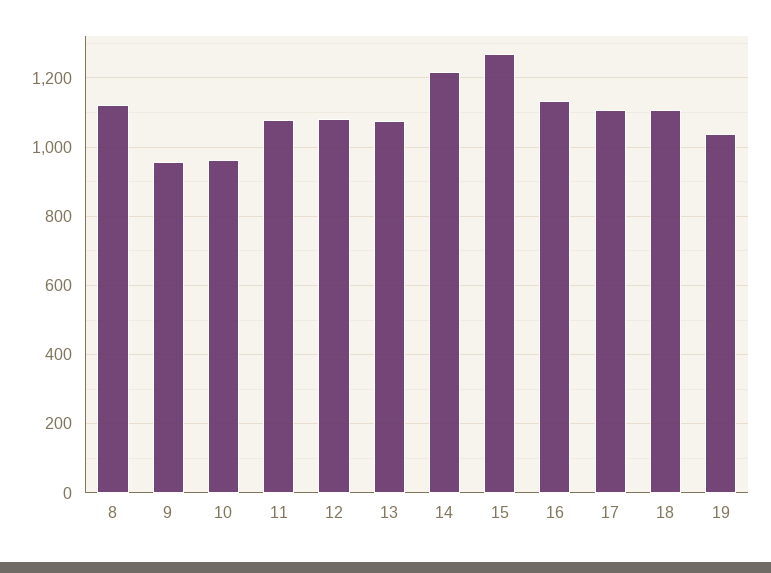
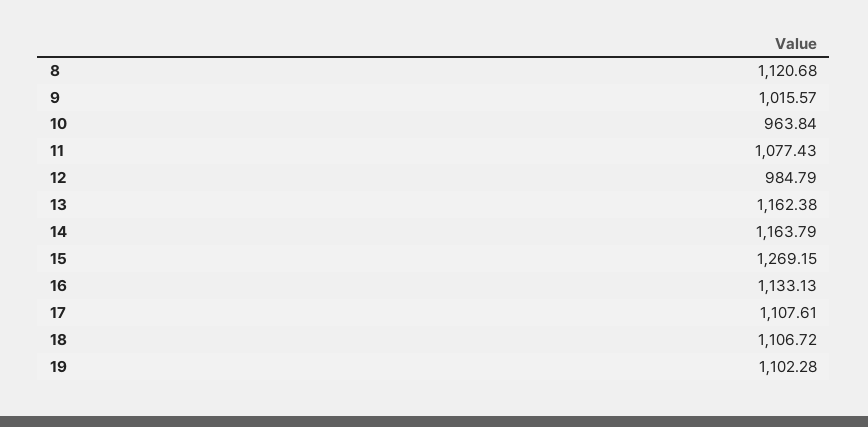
9: 960 -> 1015.57
12: 1080 -> 984.79
13: 1080 -> 1162.38
14: 1220 -> 1163.79
19: 1040 -> 1102.28

